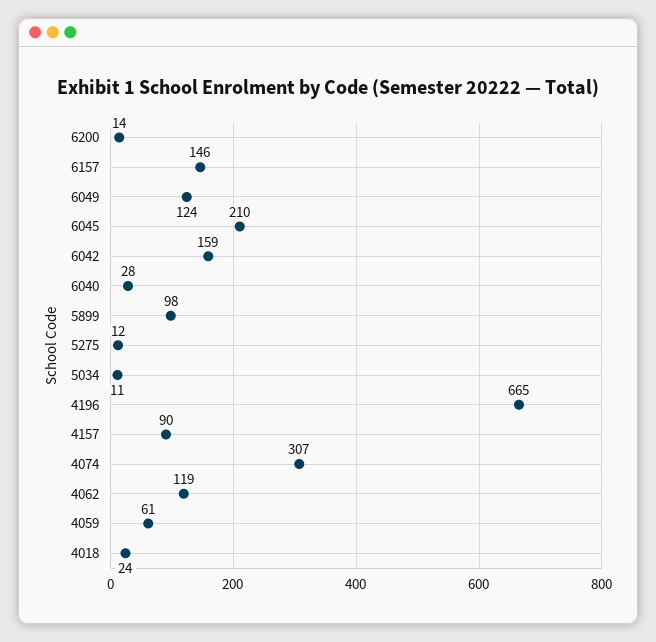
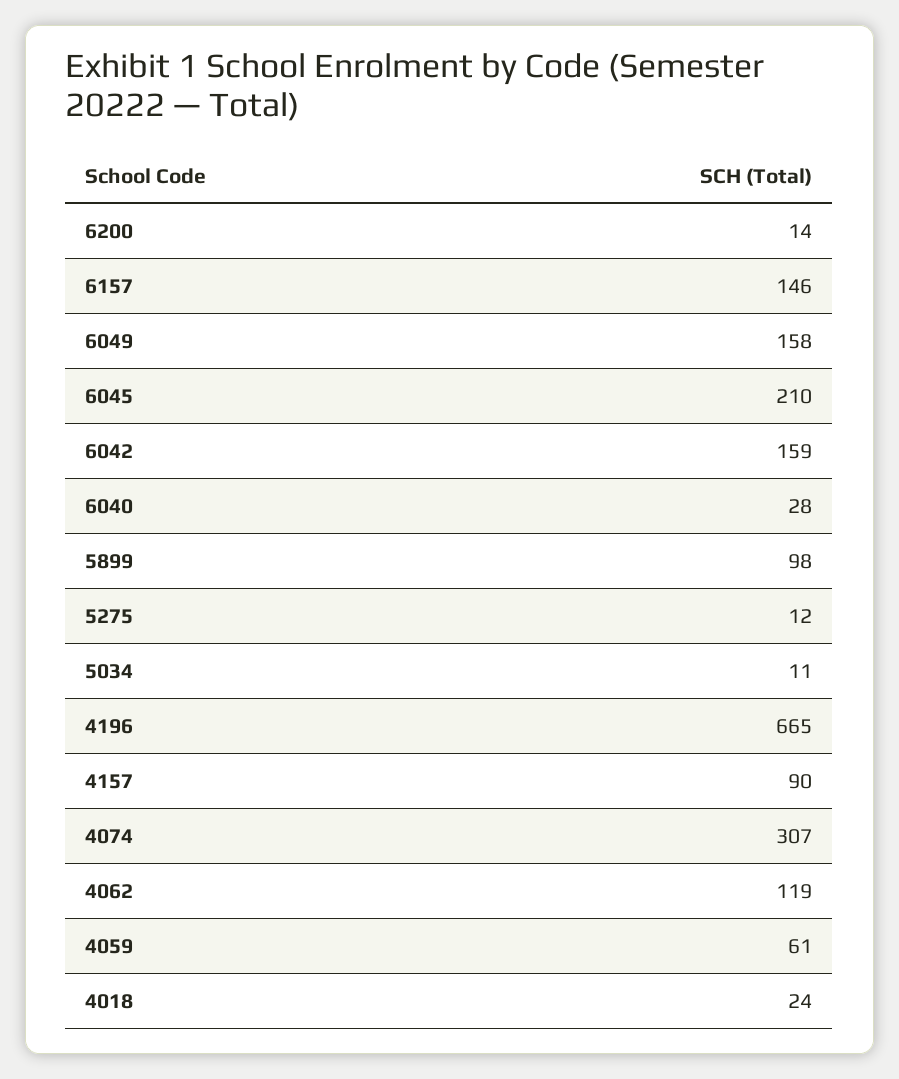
6049: 124 -> 158

